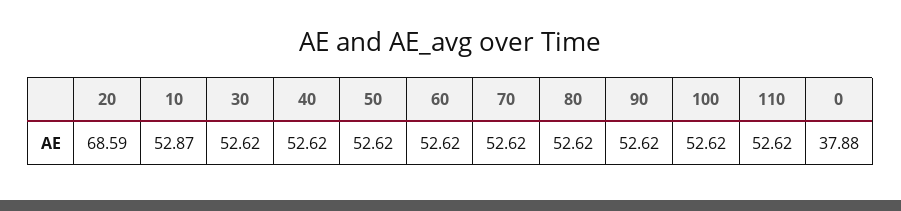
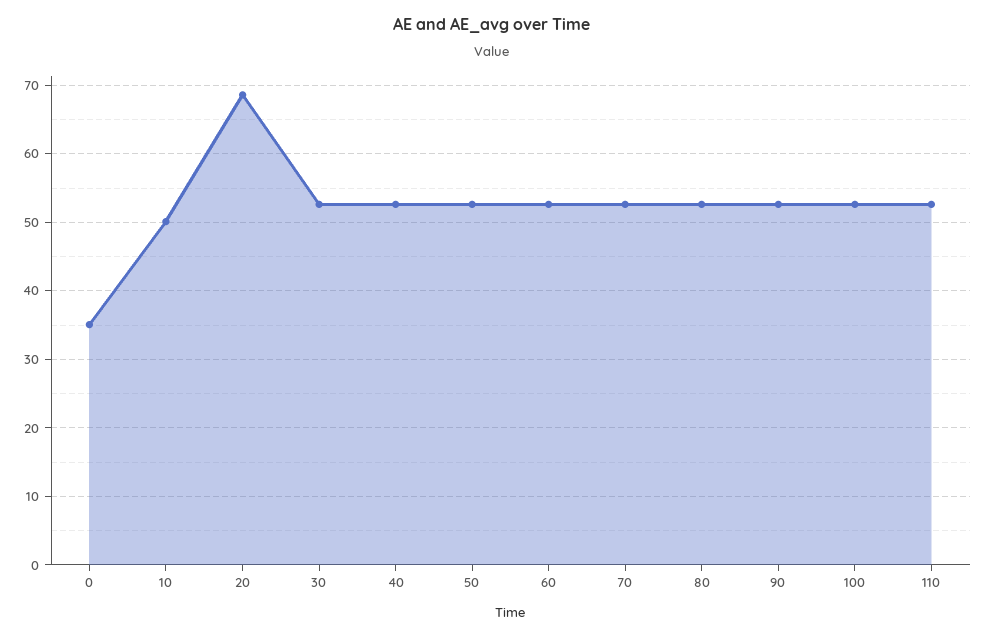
10: 52.87 -> 50
0: 37.88 -> 35

